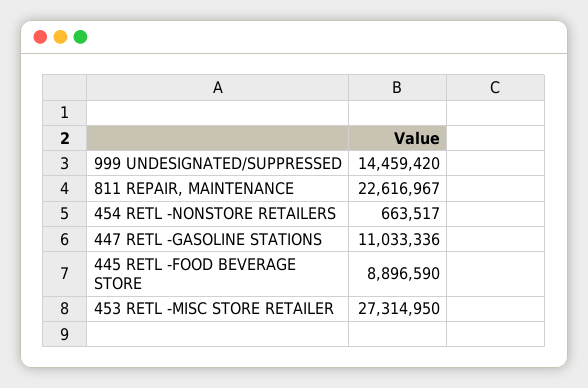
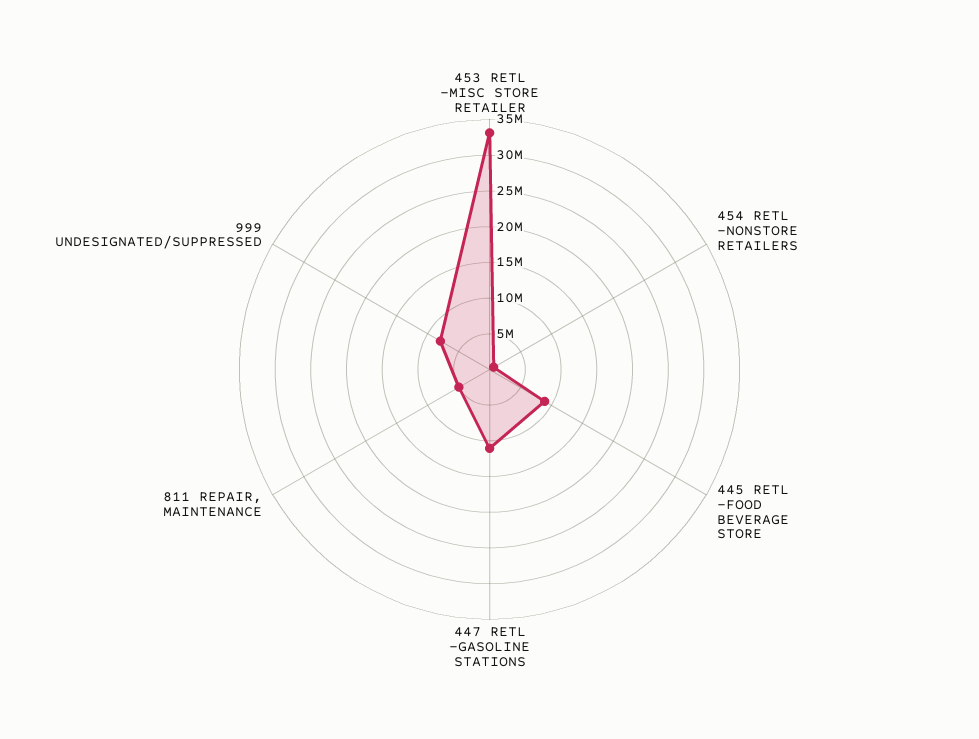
999 UNDESIGNATED/SUPPRESSED: 14459420 -> 7500000
811 REPAIR, MAINTENANCE: 22616967 -> 5000000
453 RETL -MISC STORE RETAILER: 27314950 -> 32500000

